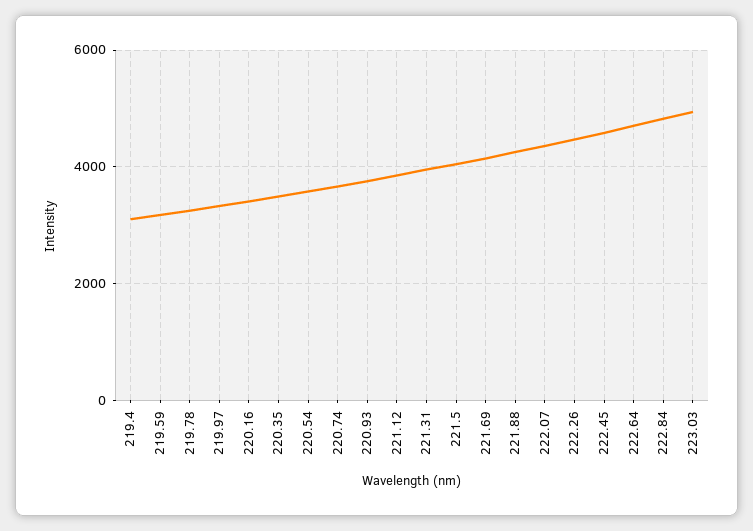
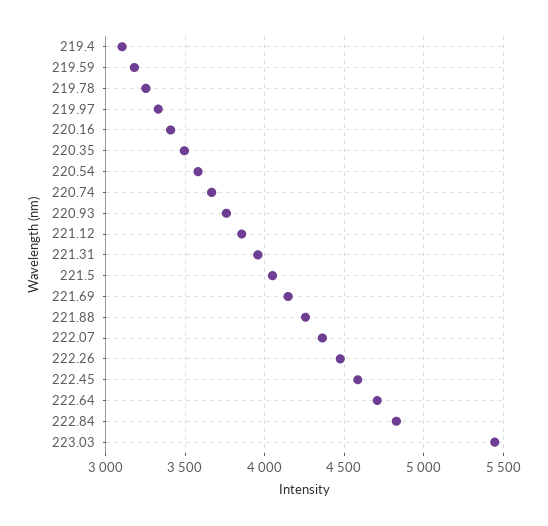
223.03: 5000 -> 5450

